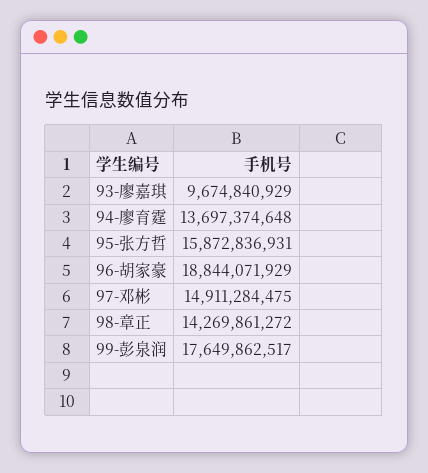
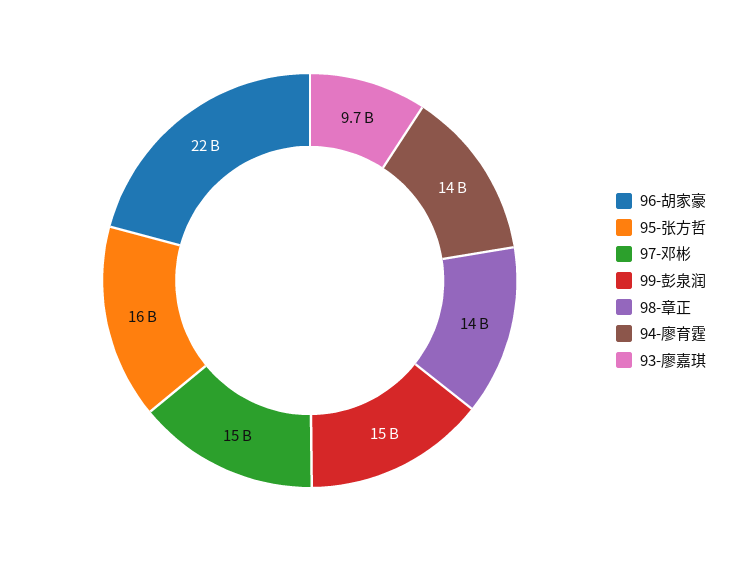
96-胡家豪: 18844071929 -> 22000000000
99-彭泉润: 17649862517 -> 15000000000

